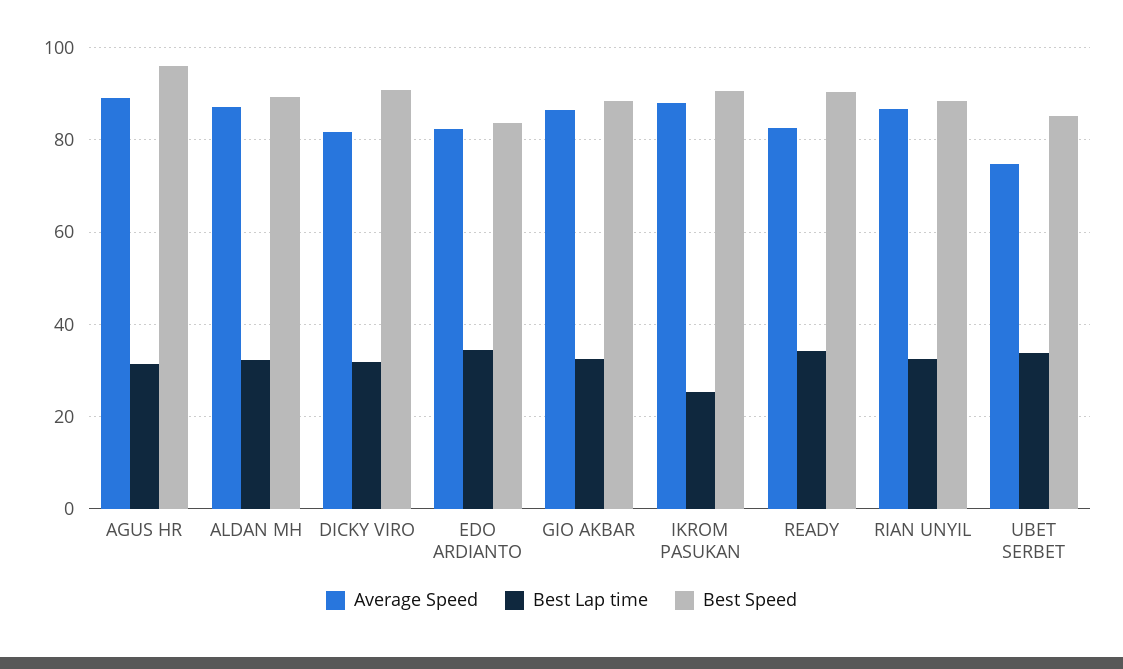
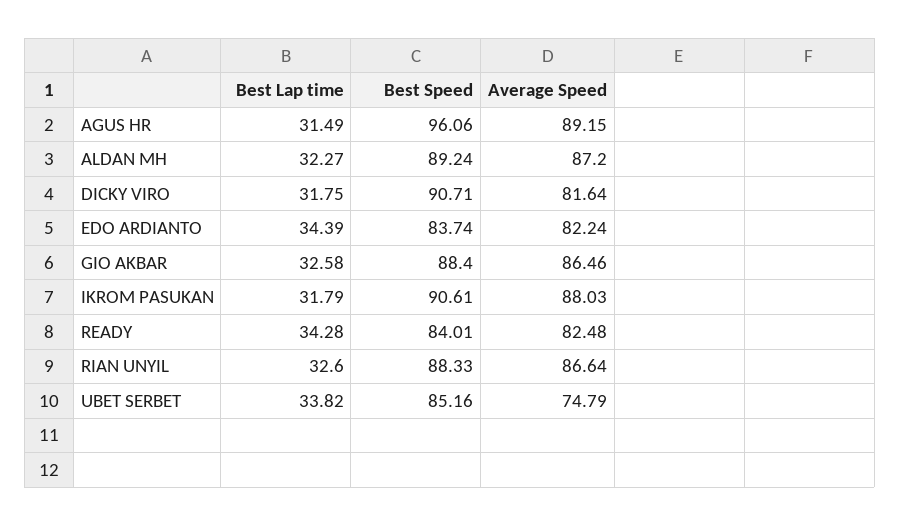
Best Lap time, IKROM PASUKAN: 26 -> 31.79
Best Speed, READY: 90 -> 84.01

